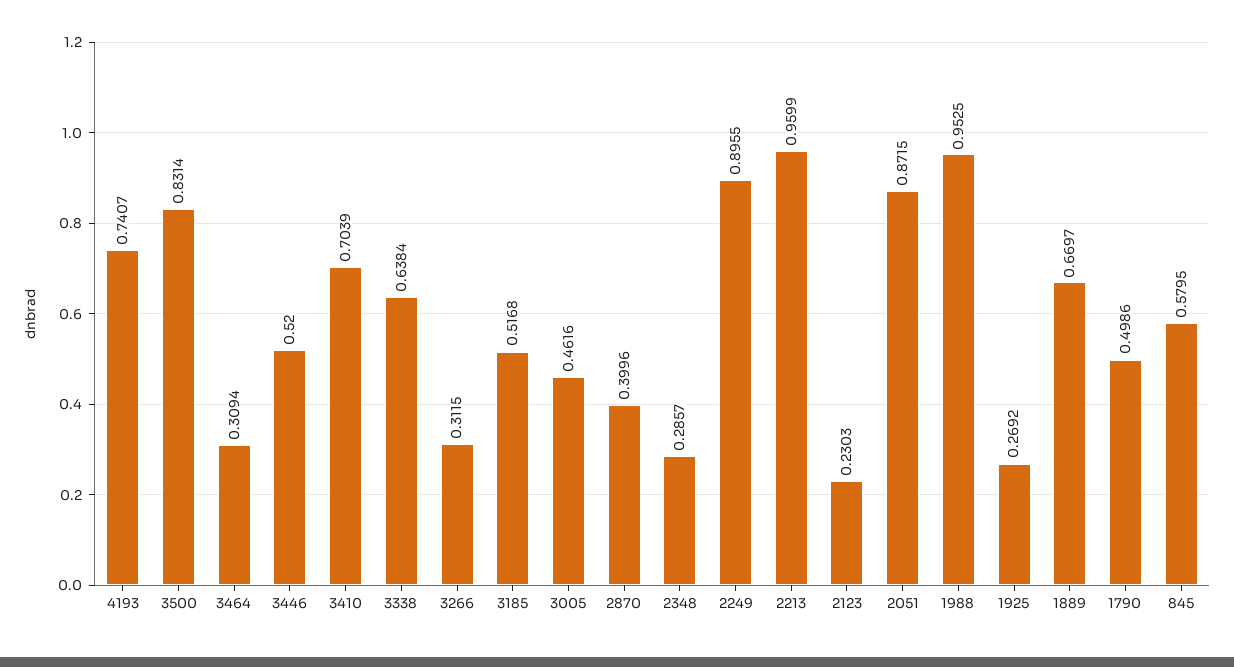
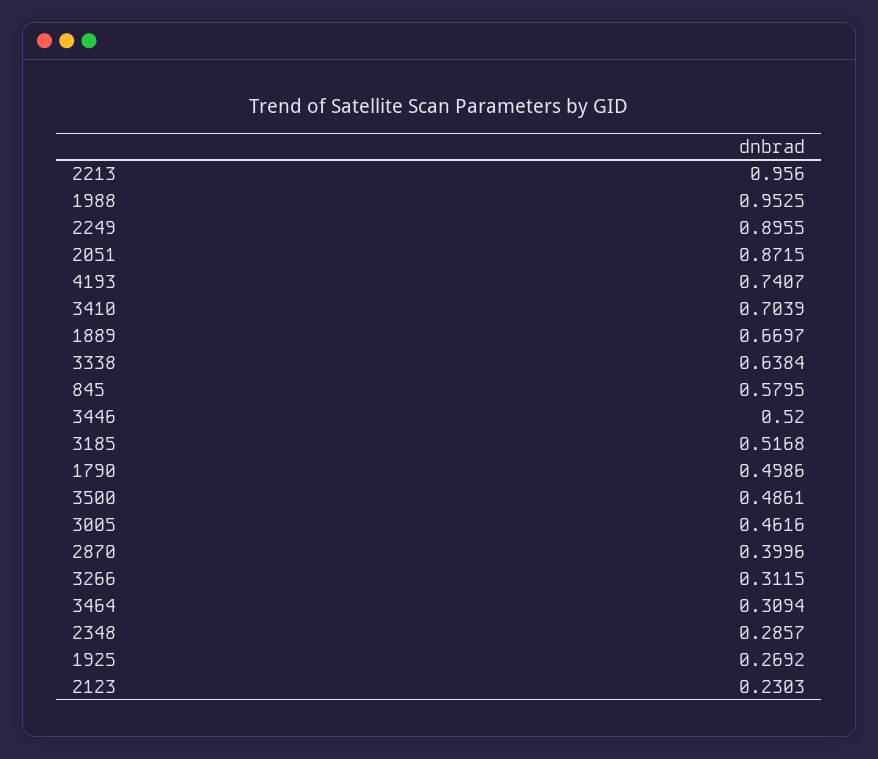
3500: 0.8314 -> 0.4861
2213: 0.9599 -> 0.956

